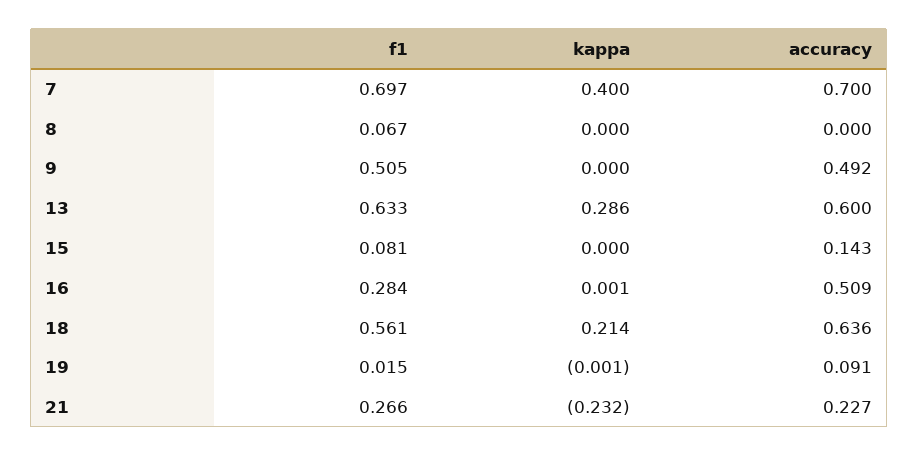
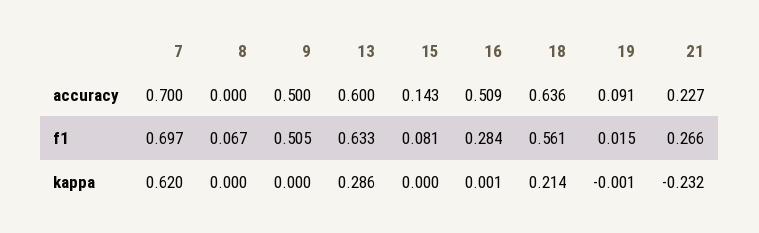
kappa, 7: 0.4 -> 0.62
accuracy, 9: 0.492 -> 0.5

